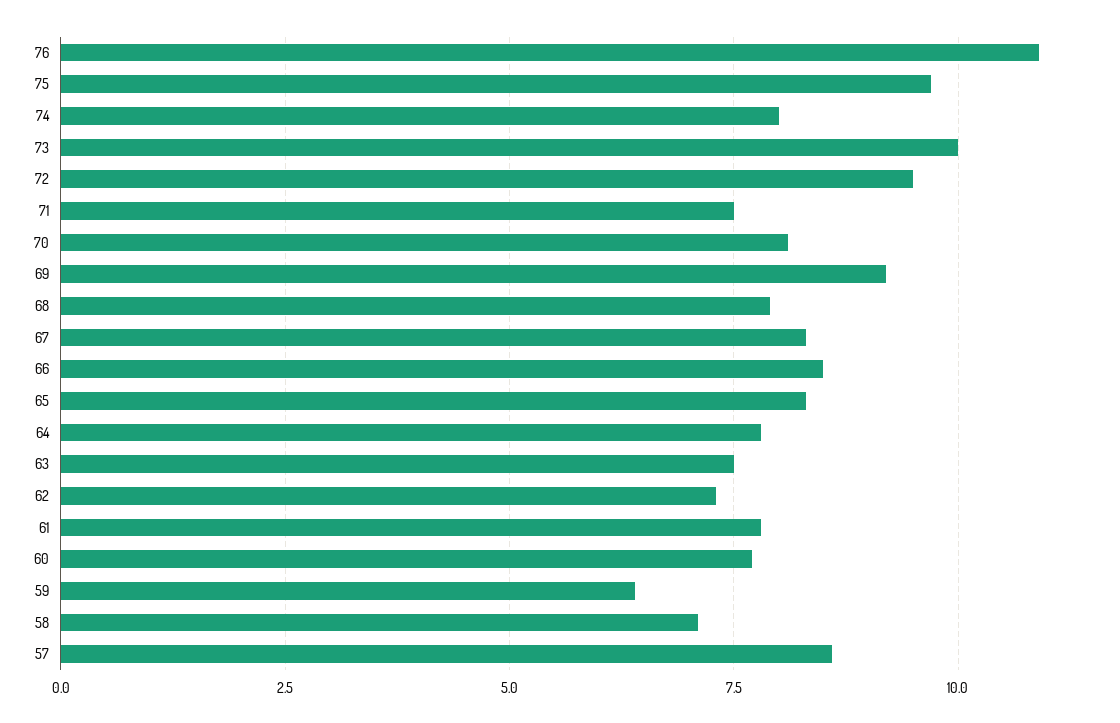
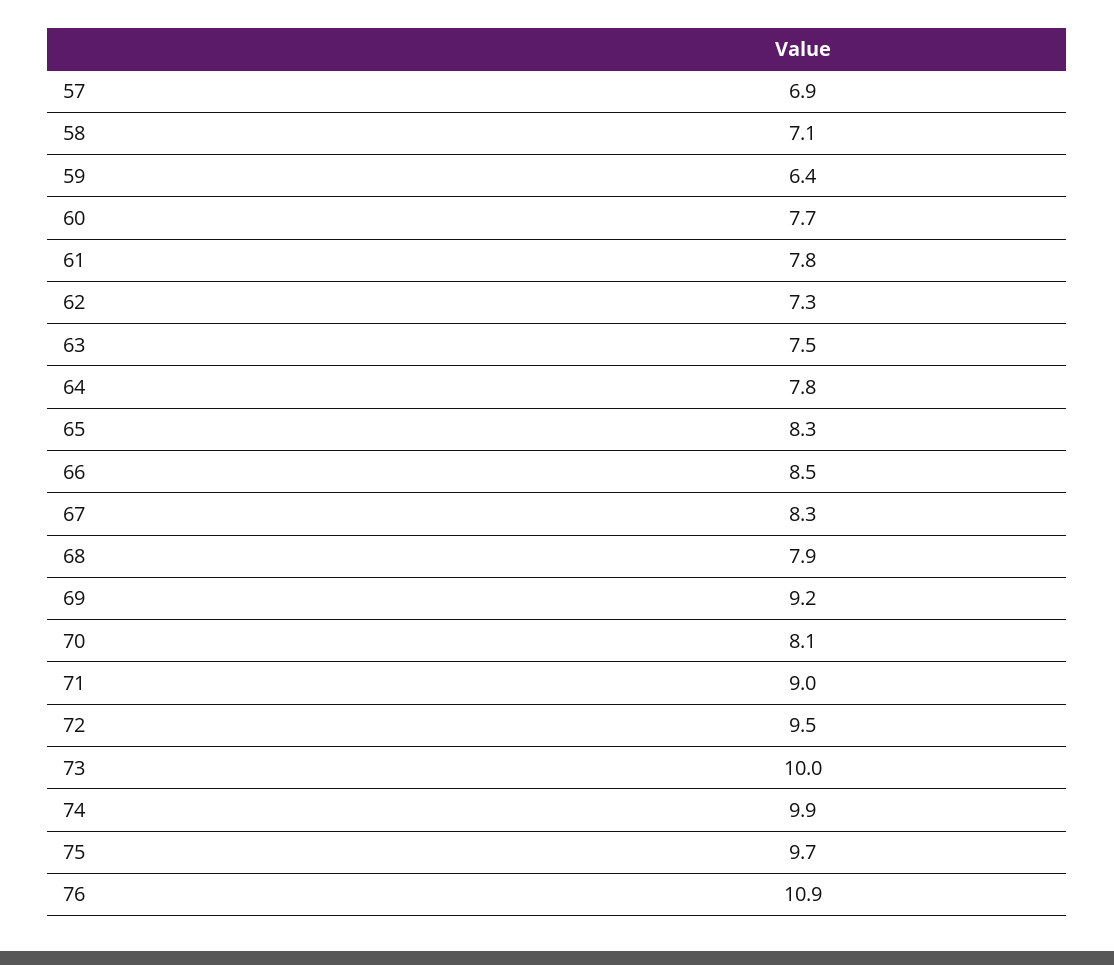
74: 8 -> 9.9
71: 7.5 -> 9
57: 8.5 -> 6.9

